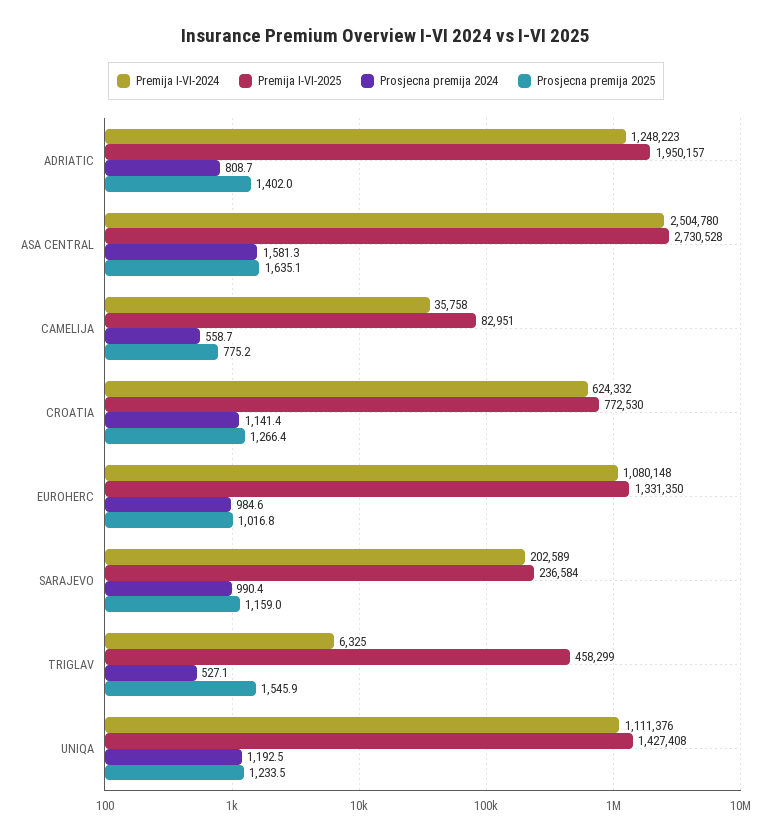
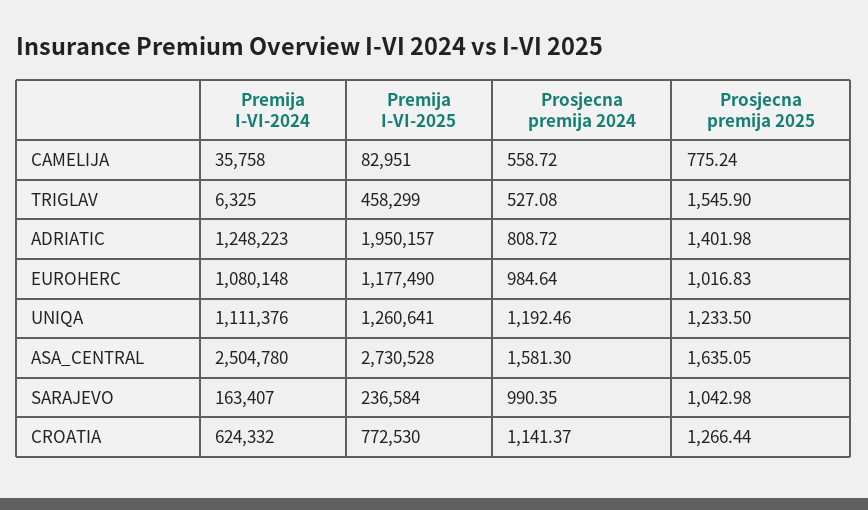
Premija I-VI-2025, EUROHERC: 1331350 -> 1177490
Premija I-VI-2024, SARAJEVO: 202589 -> 163407
Prosjecna premija 2025, SARAJEVO: 1159 -> 1042.98
Premija I-VI-2025, UNIQA: 1427408 -> 1260641

